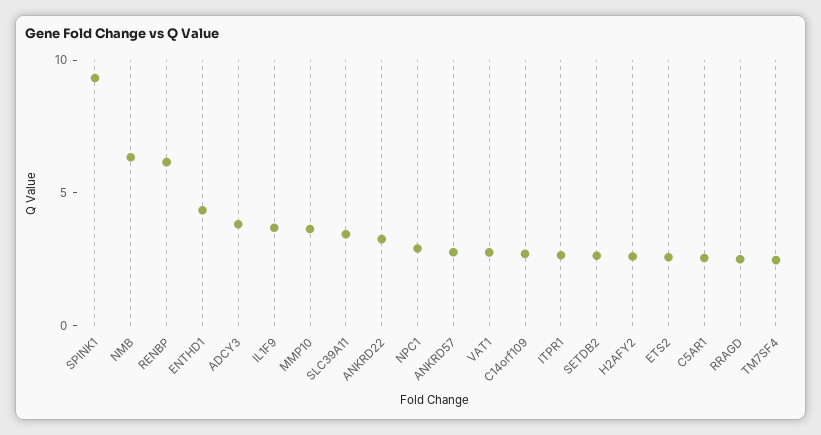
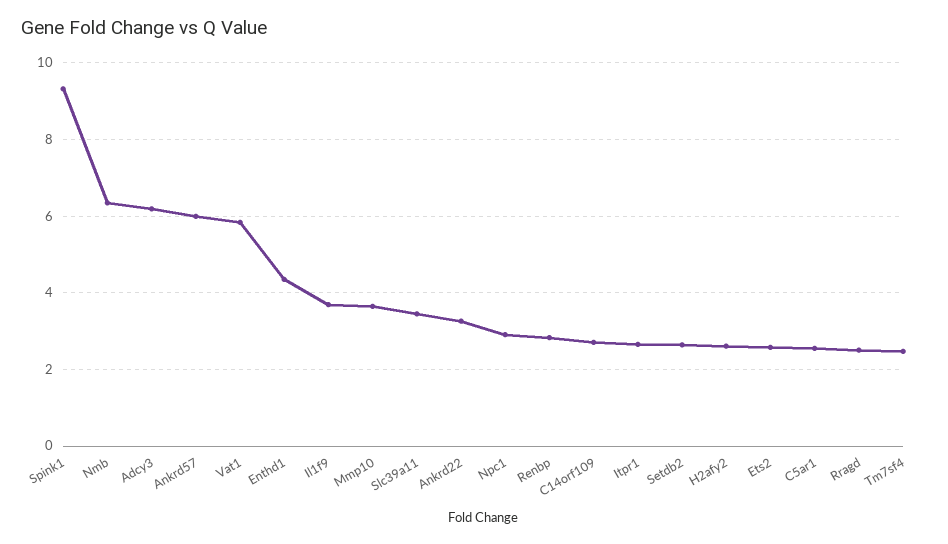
RENBP: 6 -> 2.8
ADCY3: 4 -> 6.2
ANKRD57: 3 -> 6
VAT1: 3 -> 5.8

